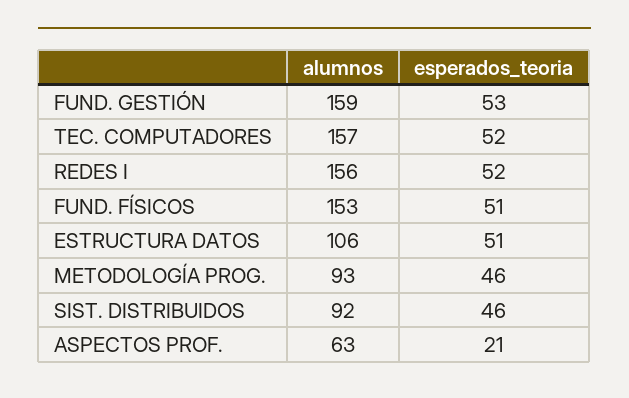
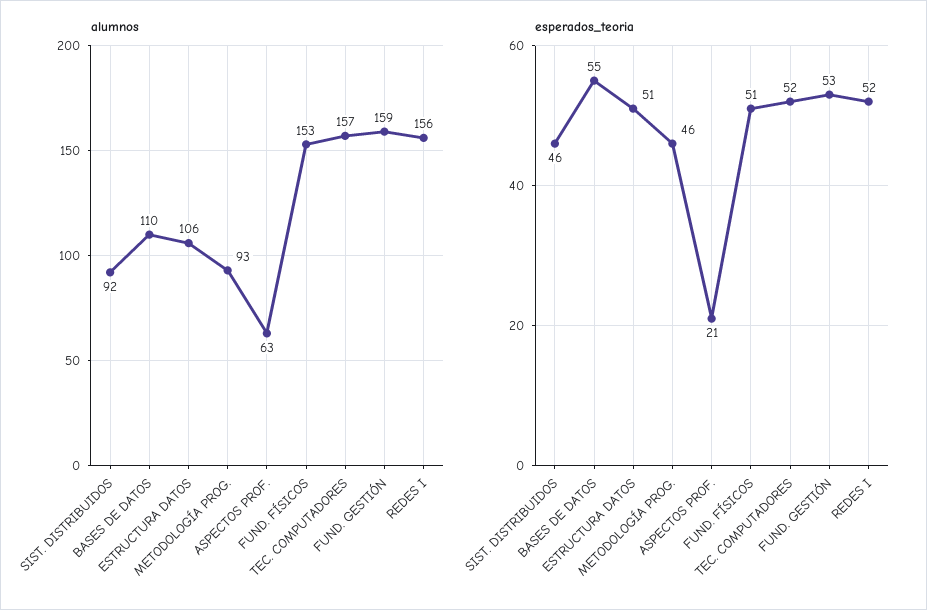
alumnos, BASES DE DATOS: none -> 110
esperados_teoria, BASES DE DATOS: none -> 55

